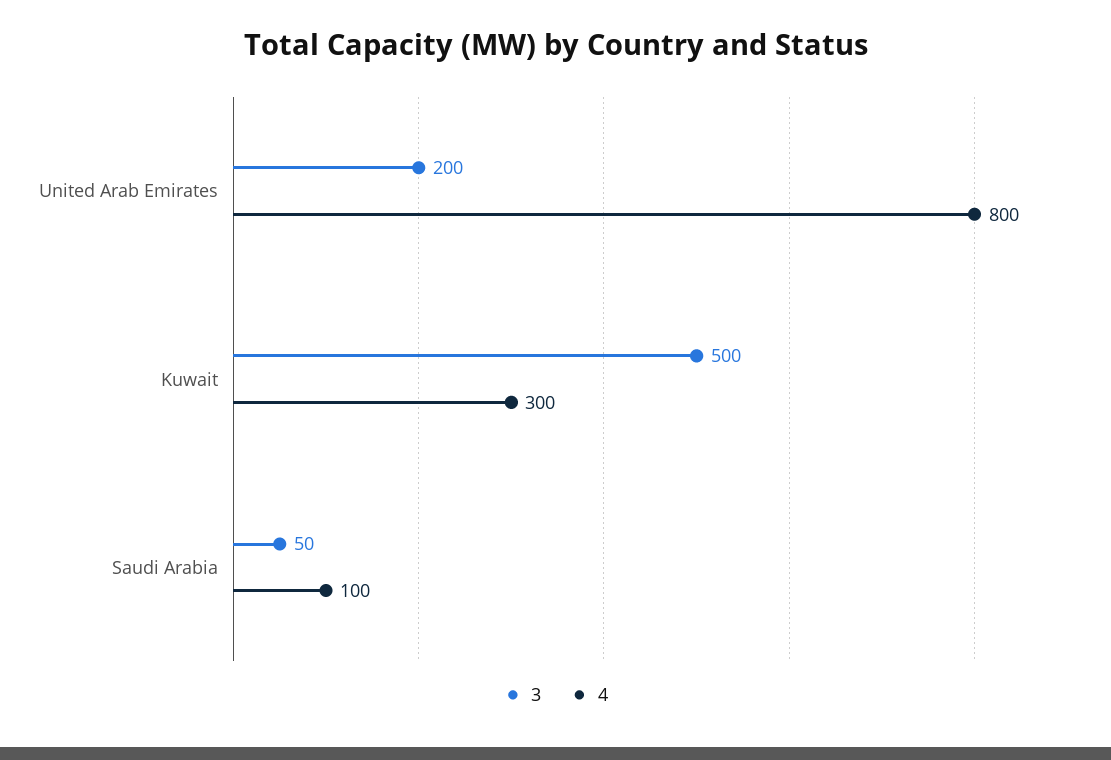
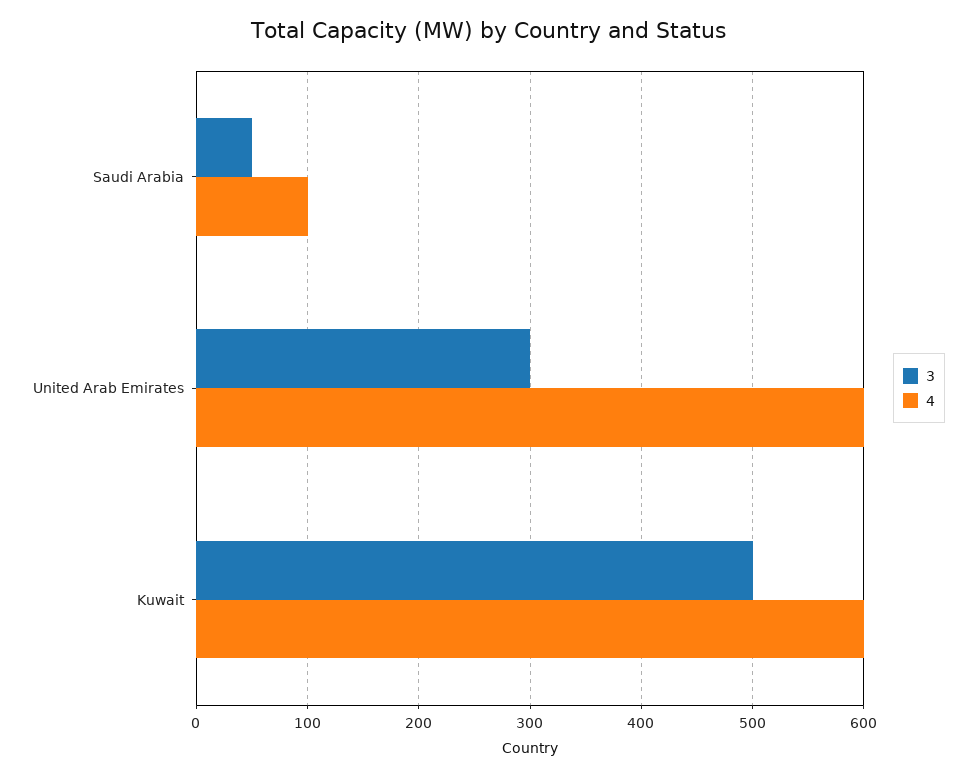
3, United Arab Emirates: 200 -> 300
4, United Arab Emirates: 800 -> 600
4, Kuwait: 300 -> 600

